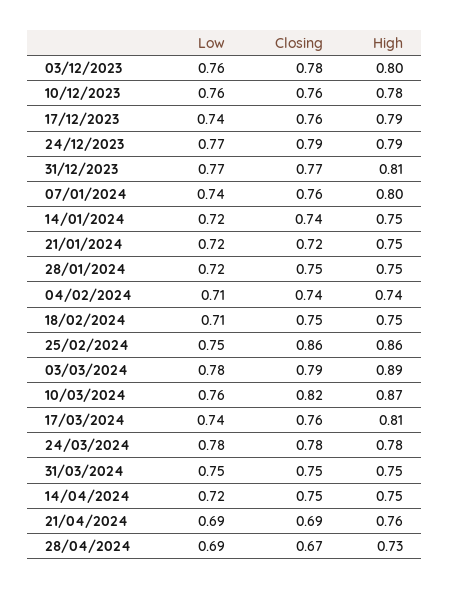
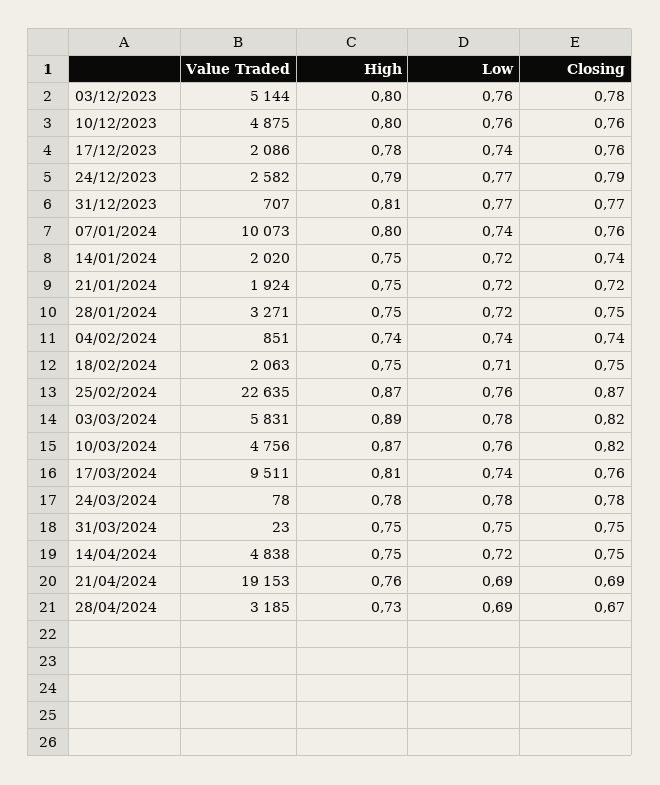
High, 10/12/2023: 0.78 -> 0.8
High, 17/12/2023: 0.79 -> 0.78
Low, 04/02/2024: 0.71 -> 0.74
Low, 25/02/2024: 0.75 -> 0.76
Closing, 25/02/2024: 0.86 -> 0.87
High, 25/02/2024: 0.86 -> 0.87
Closing, 03/03/2024: 0.79 -> 0.82
Value Traded, 03/12/2023: none -> 5144
Value Traded, 10/12/2023: none -> 4875
Value Traded, 17/12/2023: none -> 2086
Value Traded, 24/12/2023: none -> 2582
Value Traded, 31/12/2023: none -> 707
Value Traded, 07/01/2024: none -> 10073
Value Traded, 14/01/2024: none -> 2020
Value Traded, 21/01/2024: none -> 1924
Value Traded, 28/01/2024: none -> 3271
Value Traded, 04/02/2024: none -> 851
Value Traded, 18/02/2024: none -> 2063
Value Traded, 25/02/2024: none -> 22635
Value Traded, 03/03/2024: none -> 5831
Value Traded, 10/03/2024: none -> 4756
Value Traded, 17/03/2024: none -> 9511
Value Traded, 24/03/2024: none -> 78
Value Traded, 31/03/2024: none -> 23
Value Traded, 14/04/2024: none -> 4838
Value Traded, 21/04/2024: none -> 19153
Value Traded, 28/04/2024: none -> 3185

